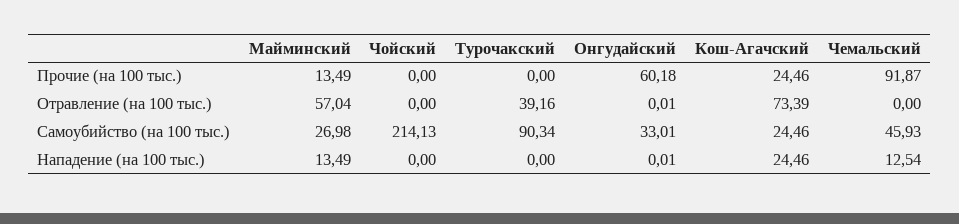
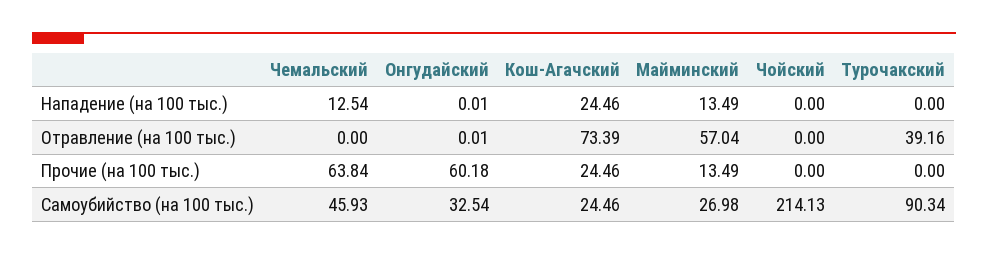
Чемальский, Прочие (на 100 тыс.): 91.87 -> 63.84
Онгудайский, Самоубийство (на 100 тыс.): 33.01 -> 32.54

